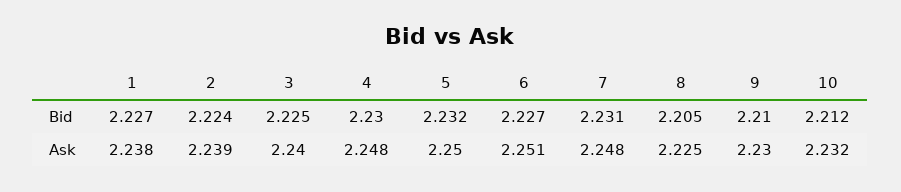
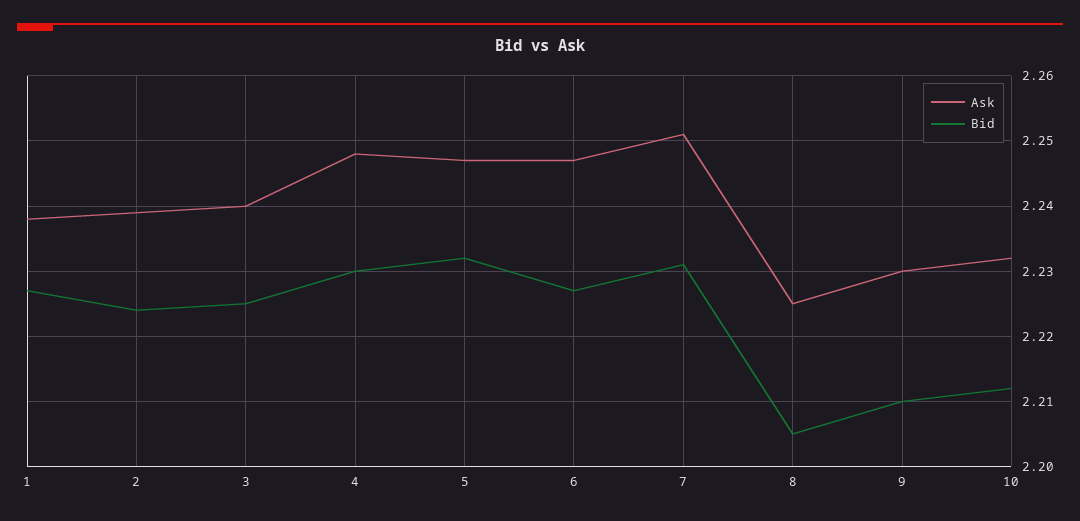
Ask, 5: 2.25 -> 2.247
Ask, 6: 2.251 -> 2.247
Ask, 7: 2.248 -> 2.251

